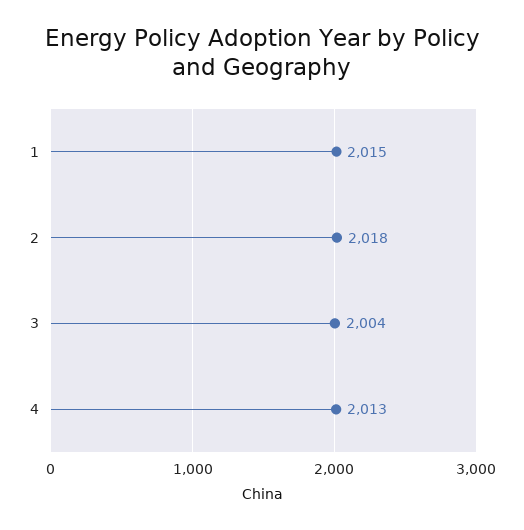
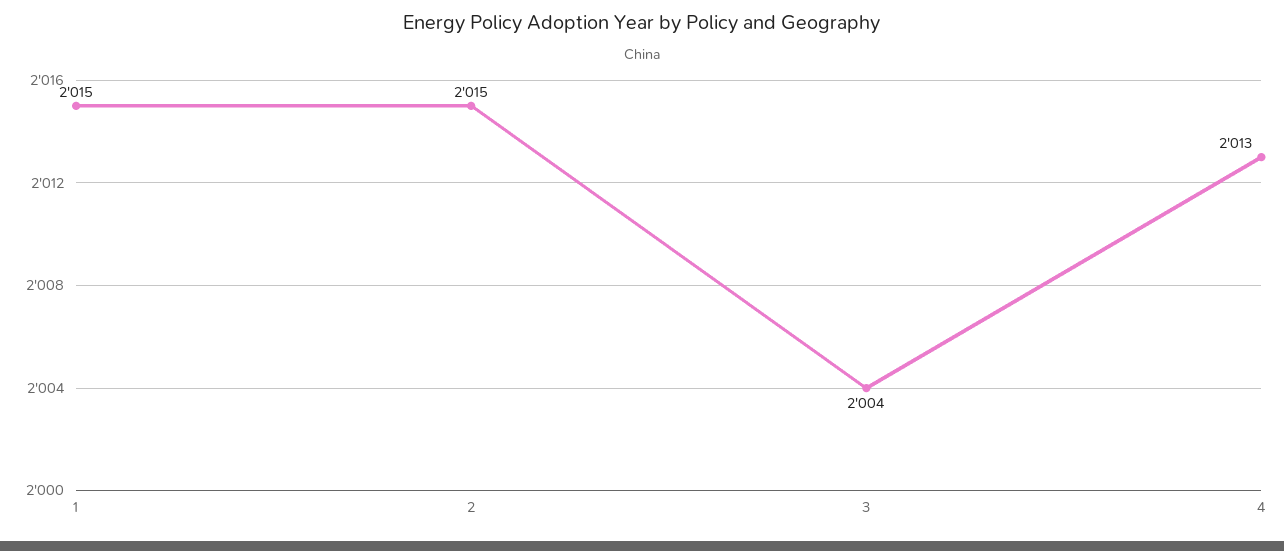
2: 2018 -> 2015

